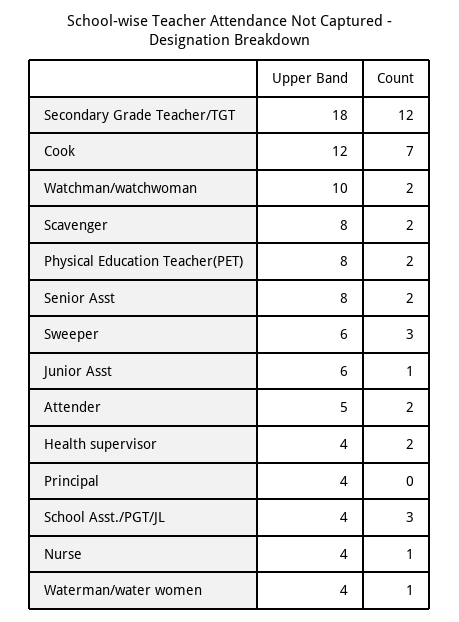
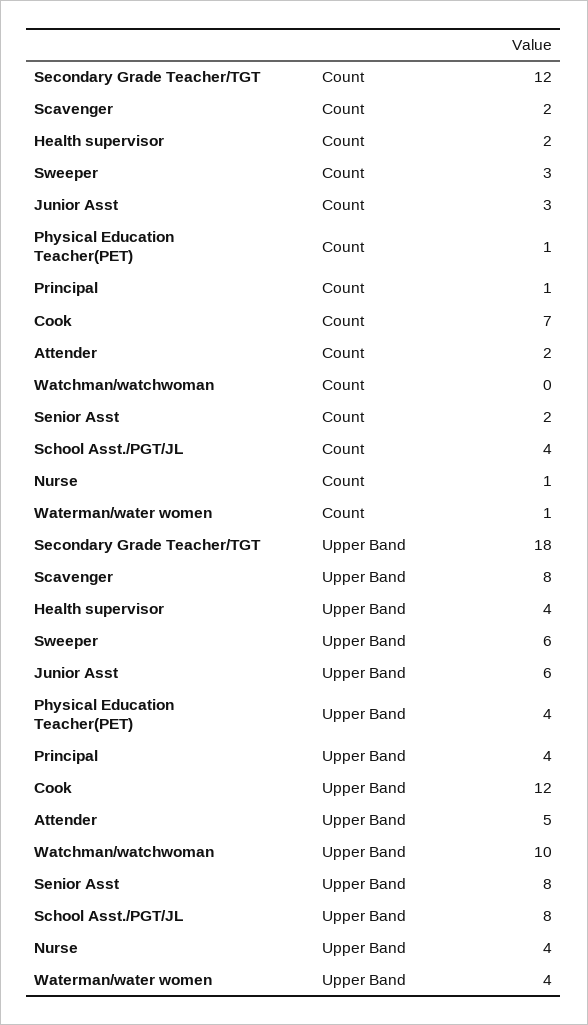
Count, Watchman/watchwoman: 2 -> 0
Upper Band, Physical Education Teacher(PET): 8 -> 4
Count, Physical Education Teacher(PET): 2 -> 1
Count, Junior Asst: 1 -> 3
Count, Principal: 0 -> 1
Upper Band, School Asst./PGT/JL: 4 -> 8
Count, School Asst./PGT/JL: 3 -> 4

